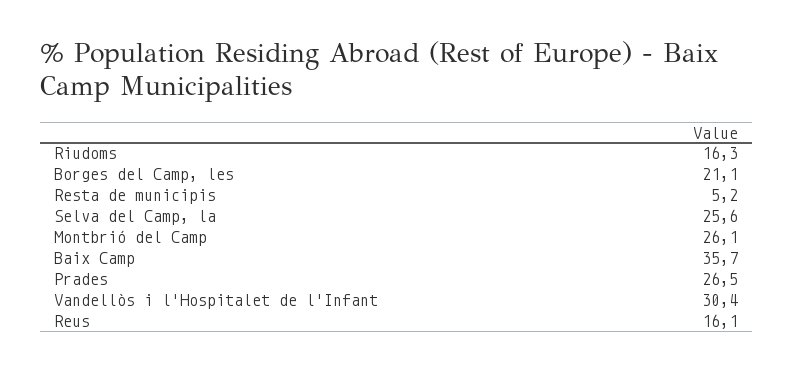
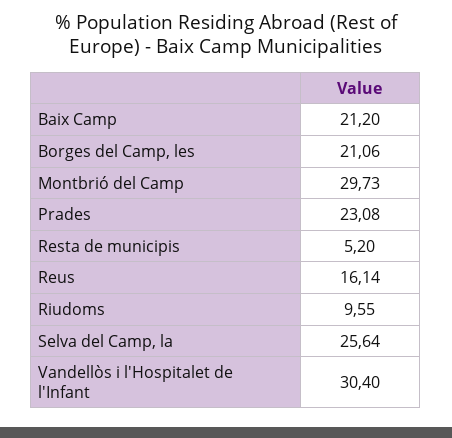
Riudoms: 16.3 -> 9.55
Montbrió del Camp: 26.1 -> 29.73
Baix Camp: 35.7 -> 21.2
Prades: 26.5 -> 23.08

